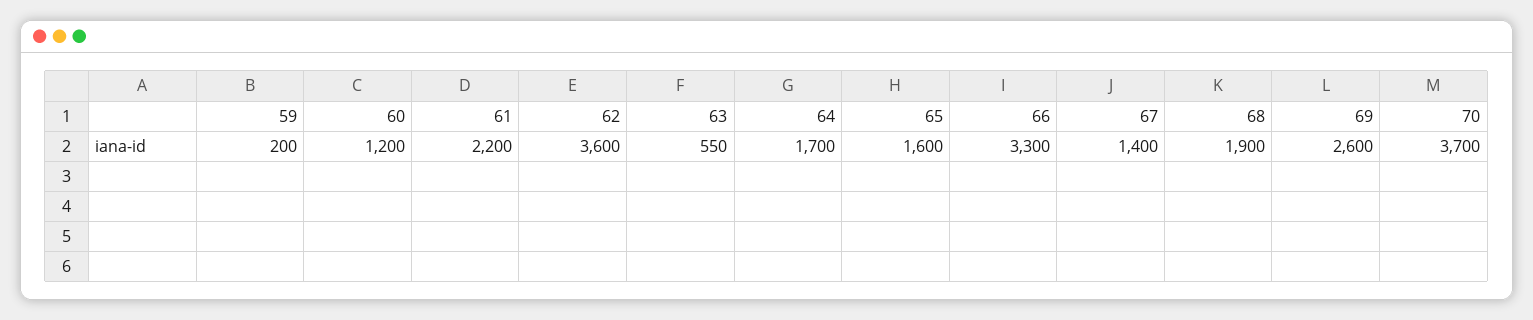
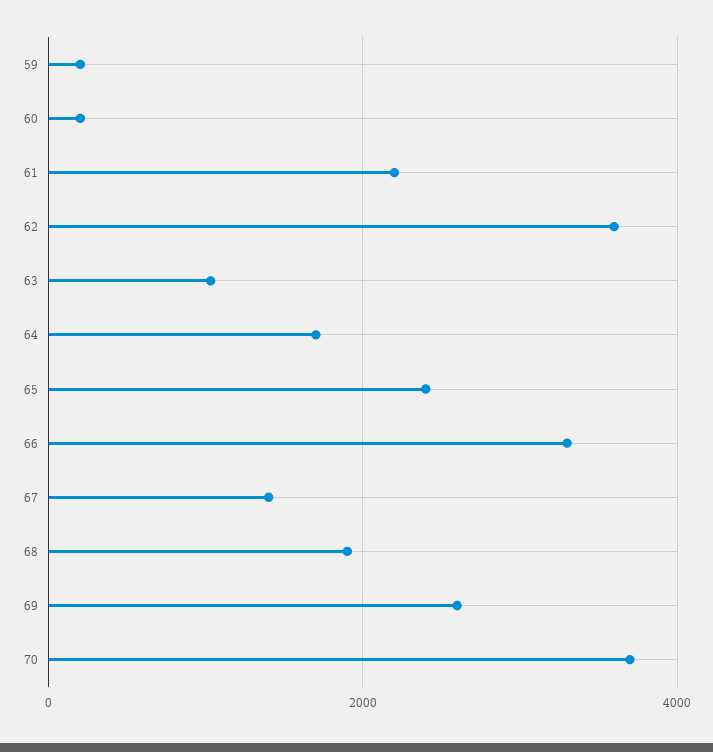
60: 1200 -> 200
63: 550 -> 1000
65: 1600 -> 2400

